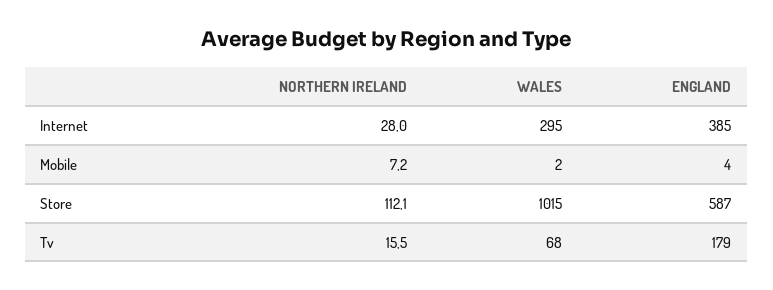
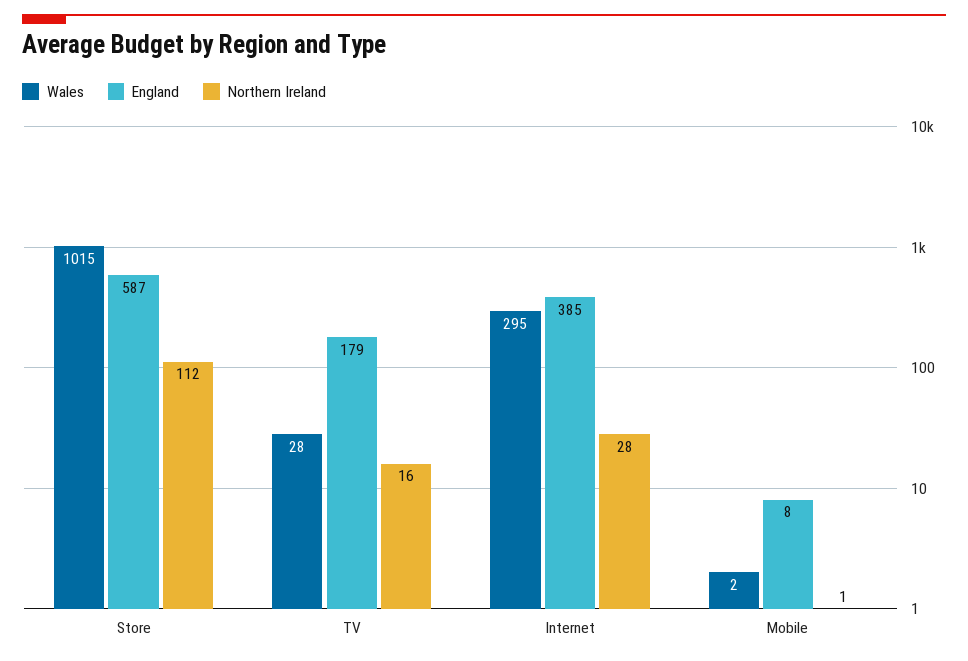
NORTHERN IRELAND, Mobile: 7.2 -> 1
ENGLAND, Mobile: 4 -> 8
WALES, Tv: 68 -> 28

